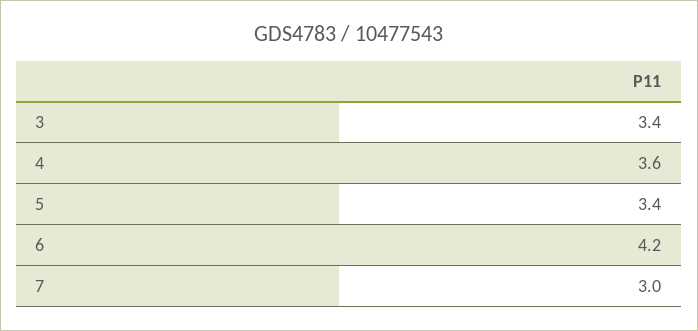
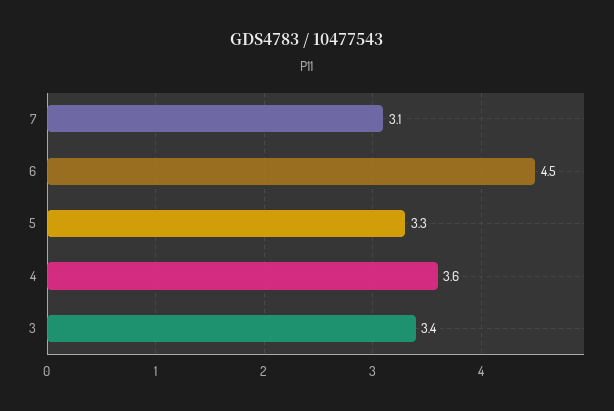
5: 3.4 -> 3.3
6: 4.2 -> 4.5
7: 3 -> 3.1

